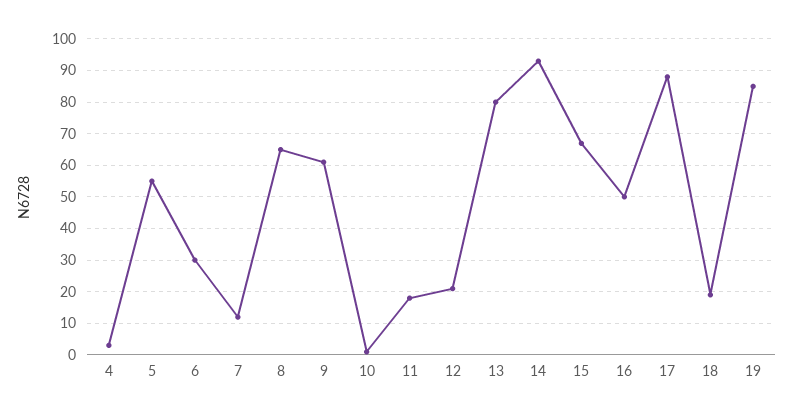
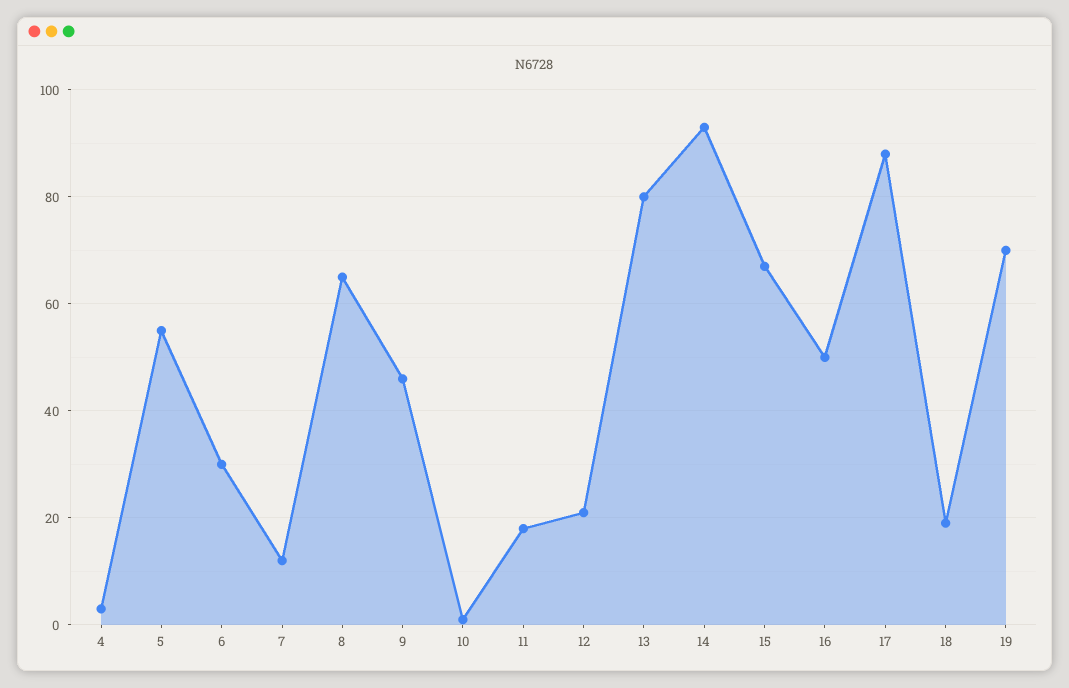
9: 60 -> 45
19: 85 -> 70

